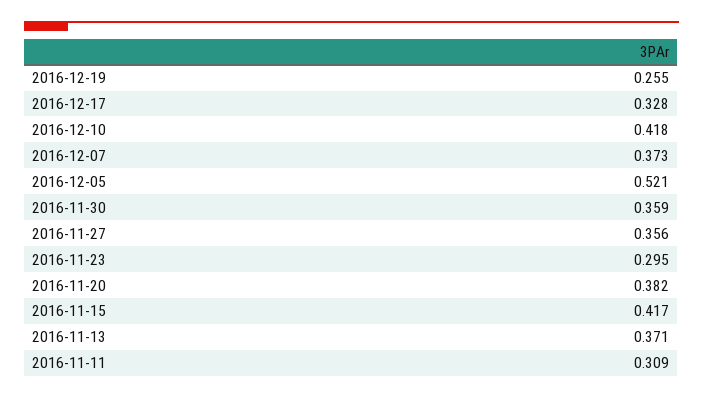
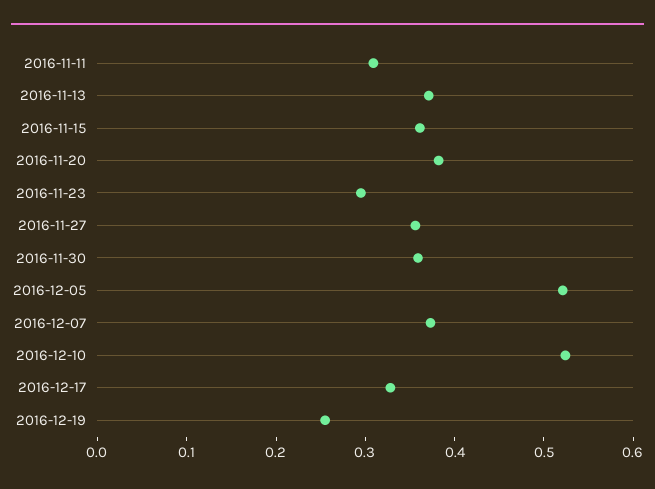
2016-12-10: 0.418 -> 0.52
2016-11-15: 0.417 -> 0.36

